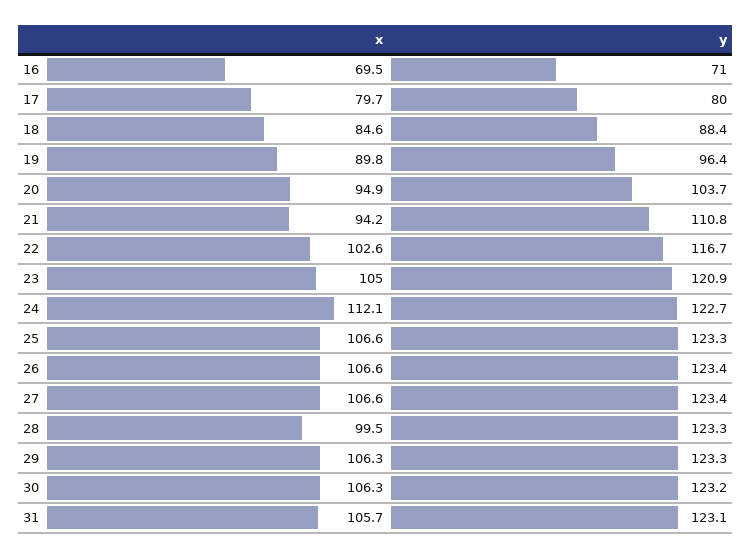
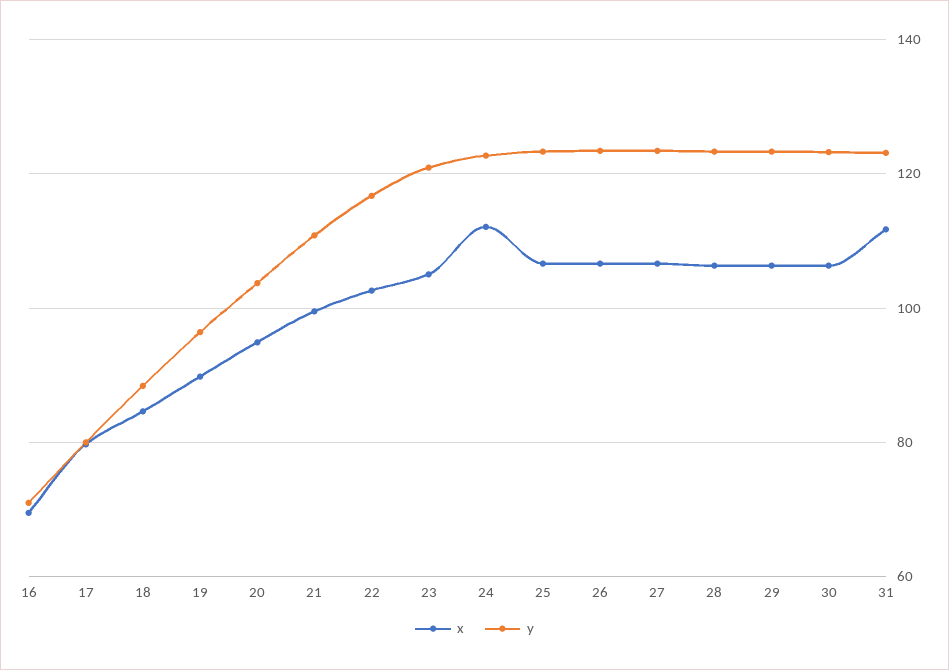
x, 21: 94.2 -> 100
x, 28: 99.5 -> 106
x, 31: 105.7 -> 112

